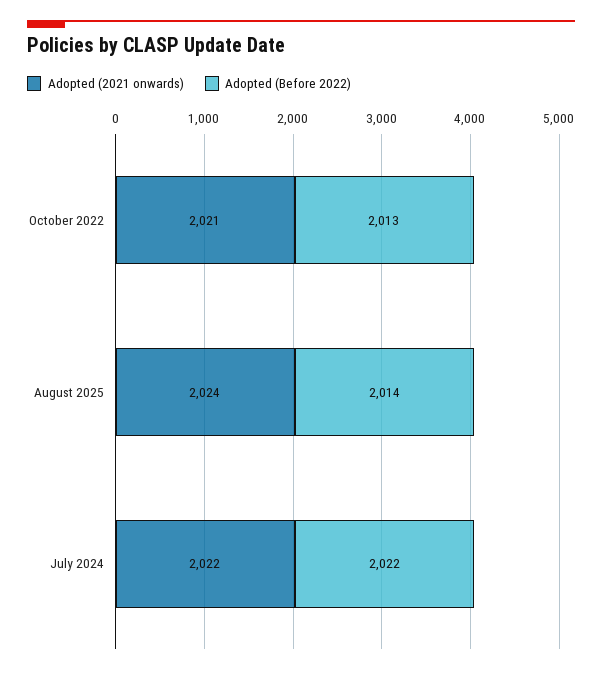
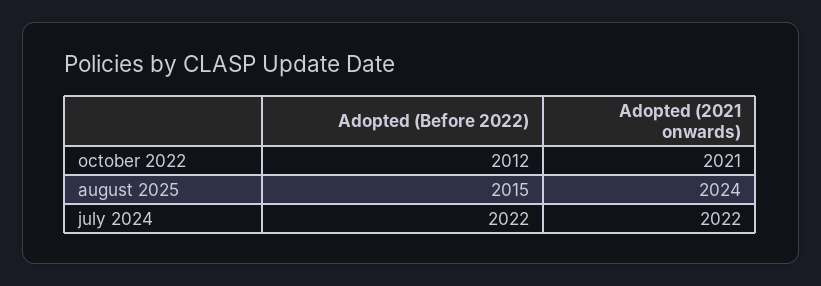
Adopted (Before 2022), October 2022: 2013 -> 2012
Adopted (Before 2022), August 2025: 2014 -> 2015

